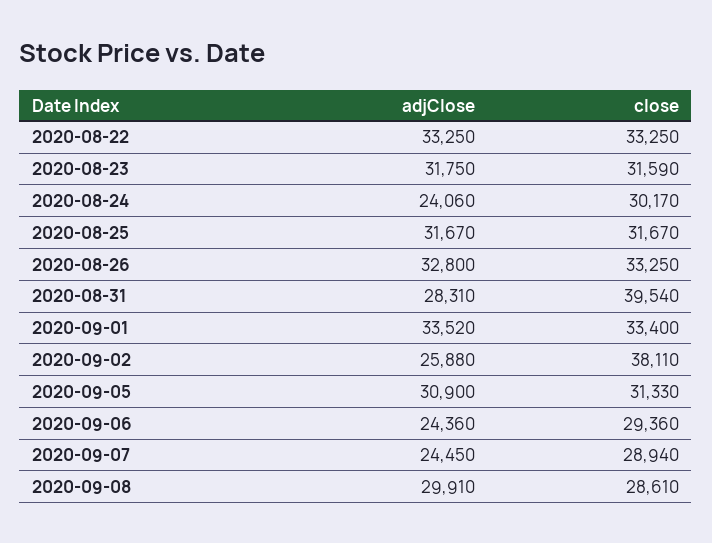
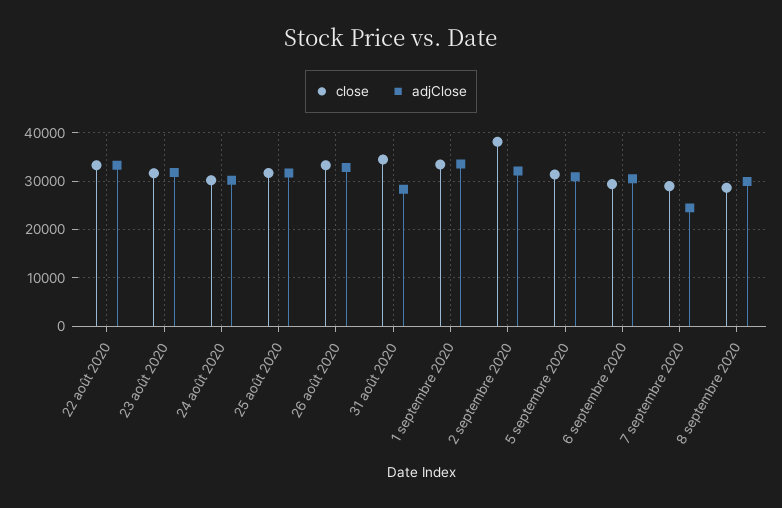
adjClose, 2020-08-24: 24060 -> 30000
close, 2020-08-31: 39540 -> 34000
adjClose, 2020-09-02: 25880 -> 32000
adjClose, 2020-09-06: 24360 -> 30000

